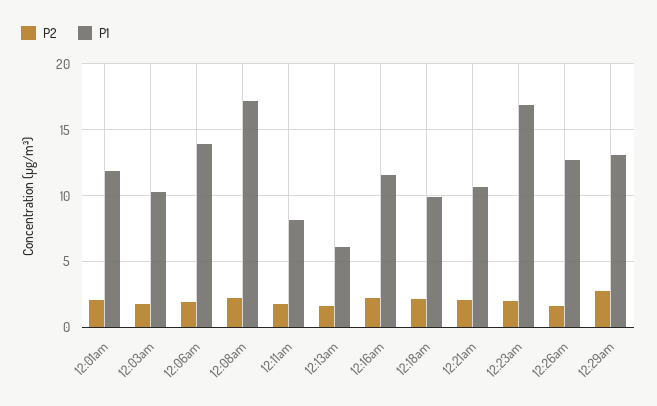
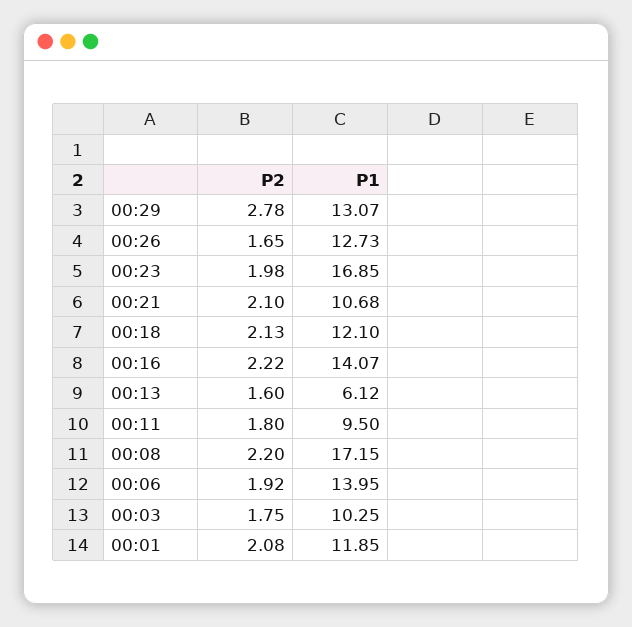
P1, 12:11am: 8 -> 9.5
P1, 12:16am: 11.5 -> 14.07
P1, 12:18am: 10 -> 12.1

